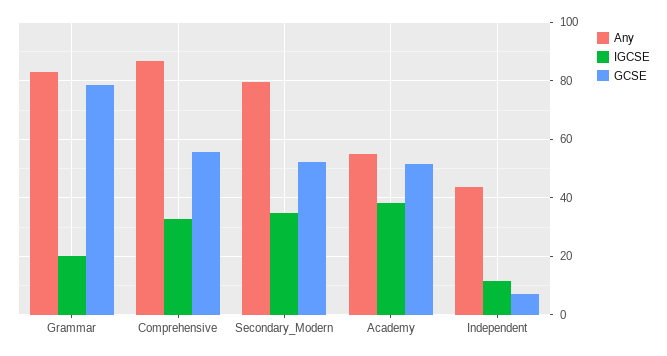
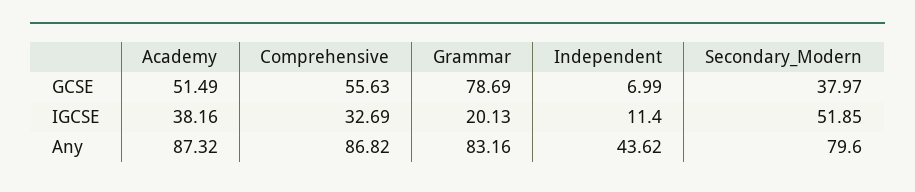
IGCSE, Secondary_Modern: 35 -> 51.85
GCSE, Secondary_Modern: 52.5 -> 37.97
Any, Academy: 55 -> 87.32

